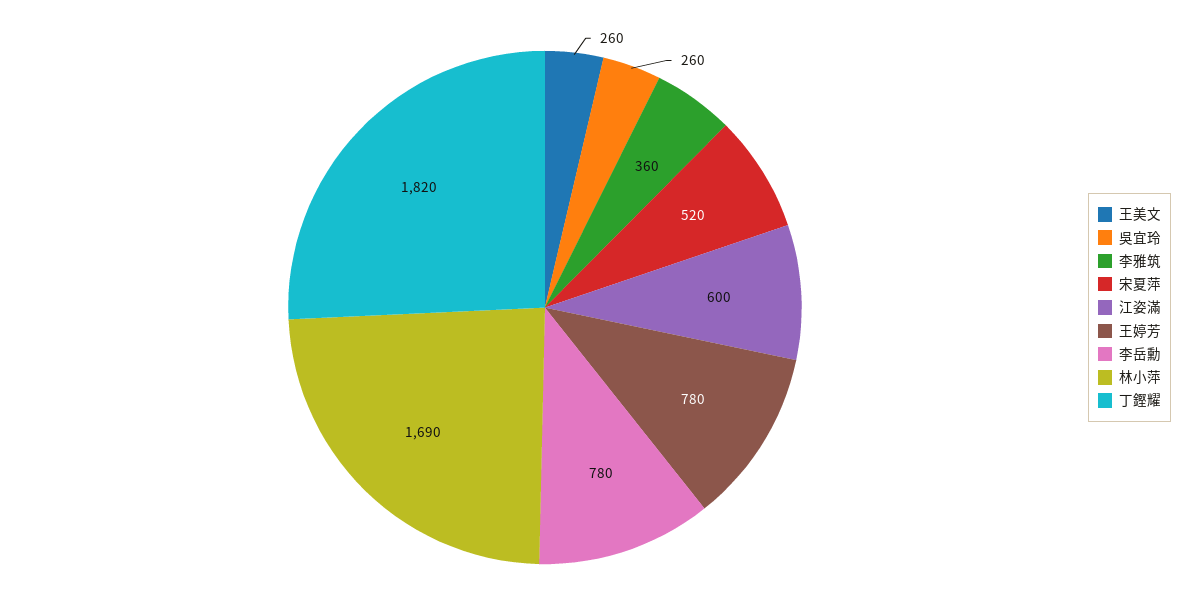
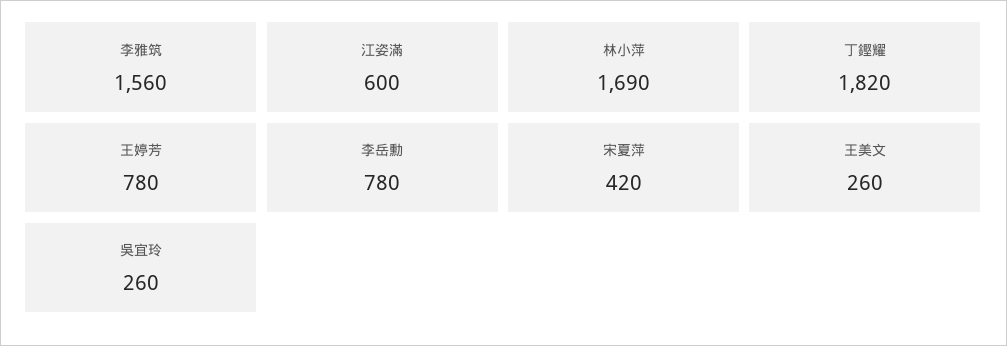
李雅筑: 360 -> 1560
宋夏萍: 520 -> 420

